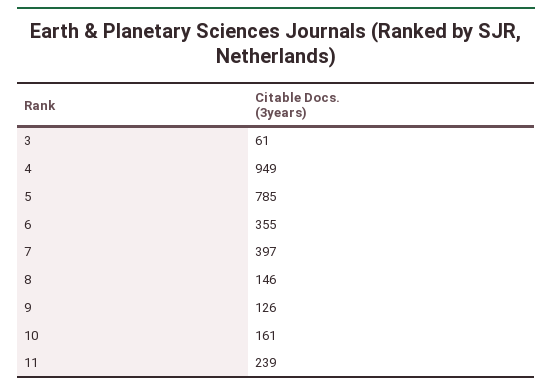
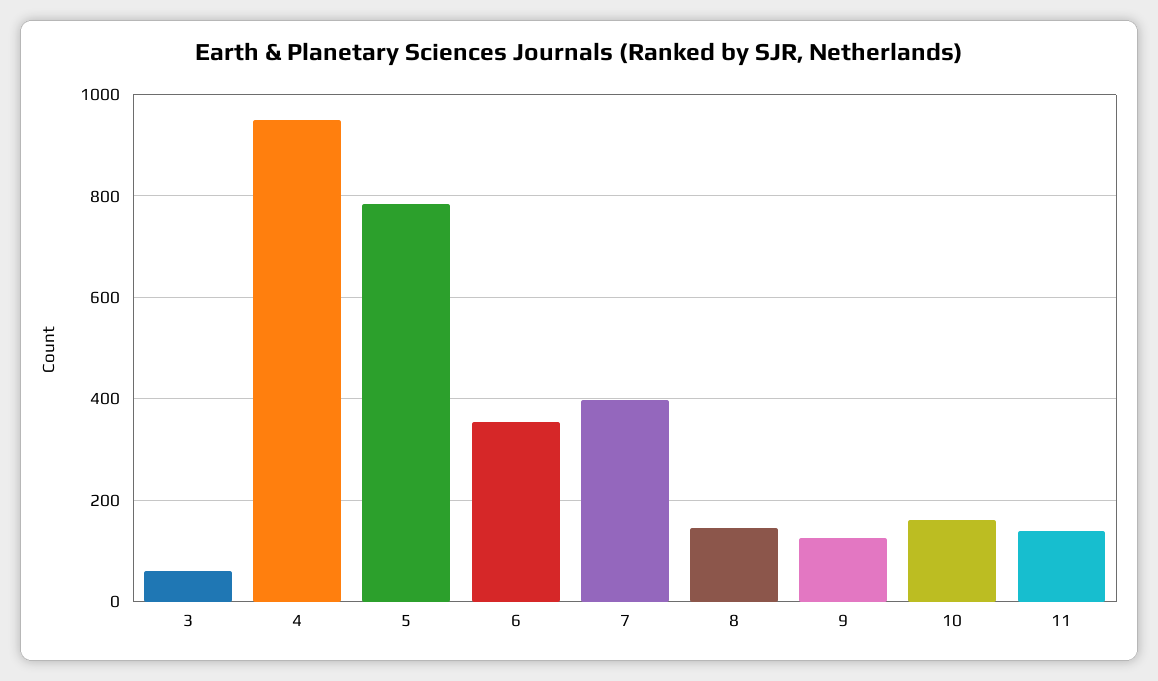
11: 239 -> 140

